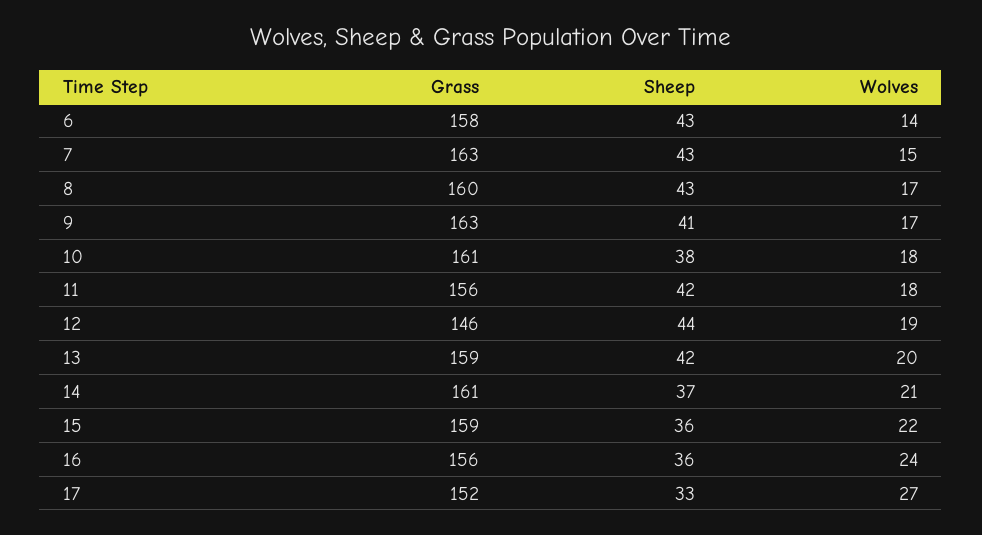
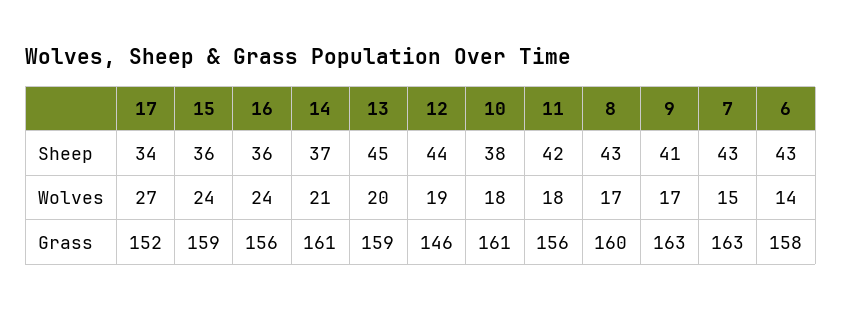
Sheep, 13: 42 -> 45
Wolves, 15: 22 -> 24
Sheep, 17: 33 -> 34

